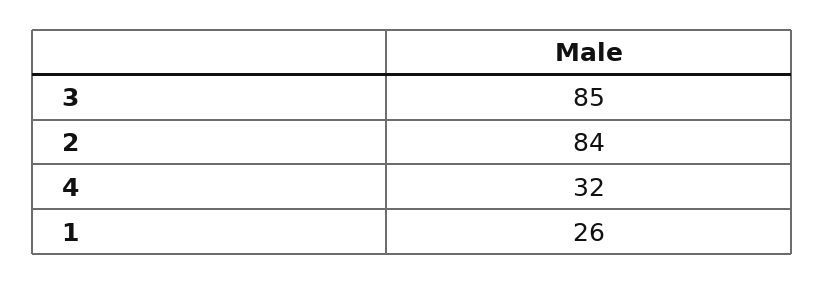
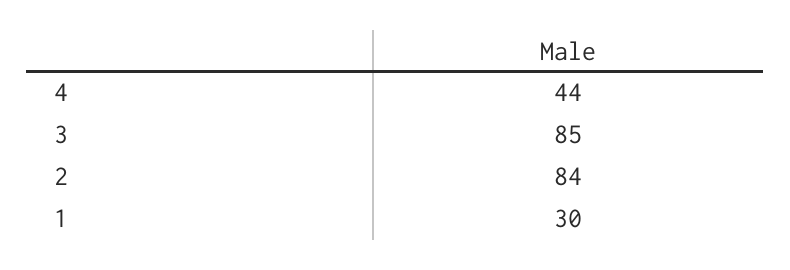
4: 32 -> 44
1: 26 -> 30

